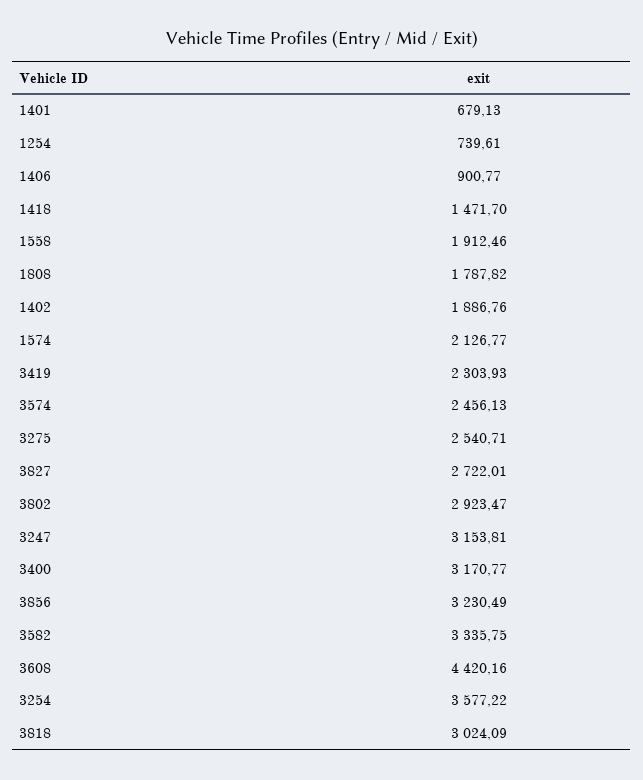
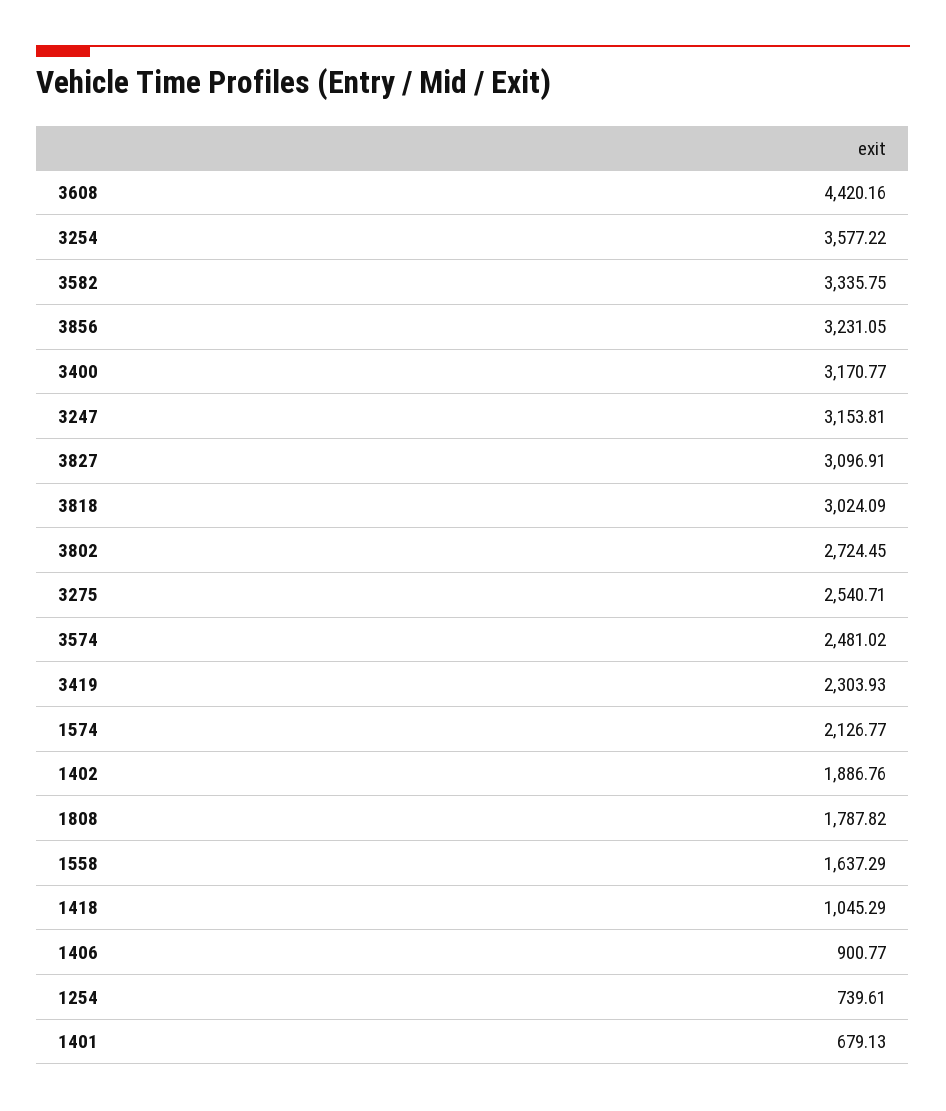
1418: 1471.7 -> 1045.29
1558: 1912.46 -> 1637.29
3574: 2456.13 -> 2481.02
3827: 2722.01 -> 3096.91
3802: 2923.47 -> 2724.45
3856: 3230.49 -> 3231.05

